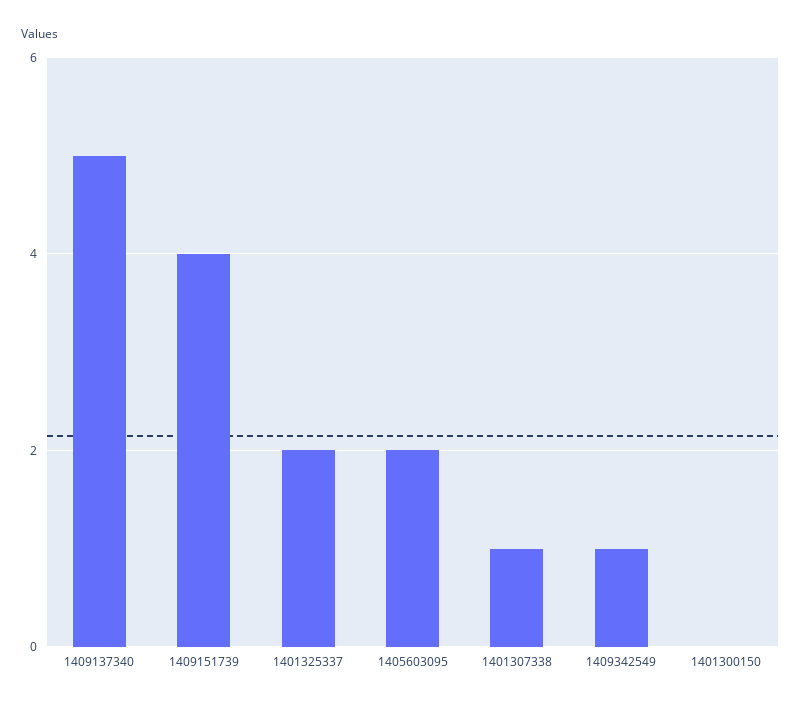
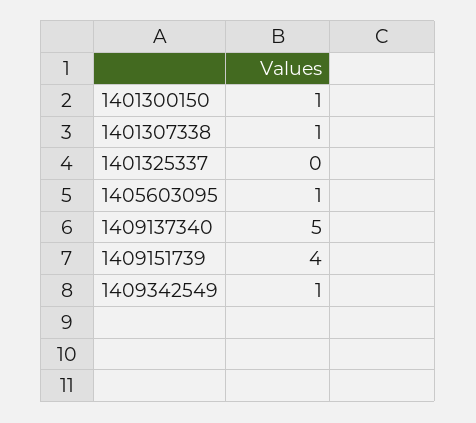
1401325337: 2 -> 0
1405603095: 2 -> 1
1401300150: 0 -> 1

